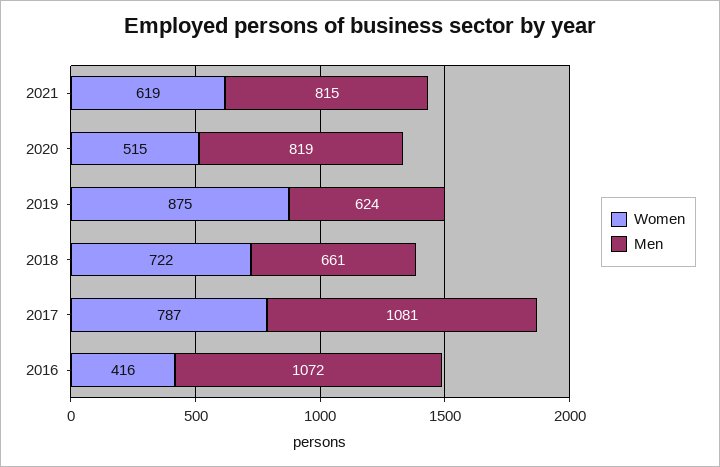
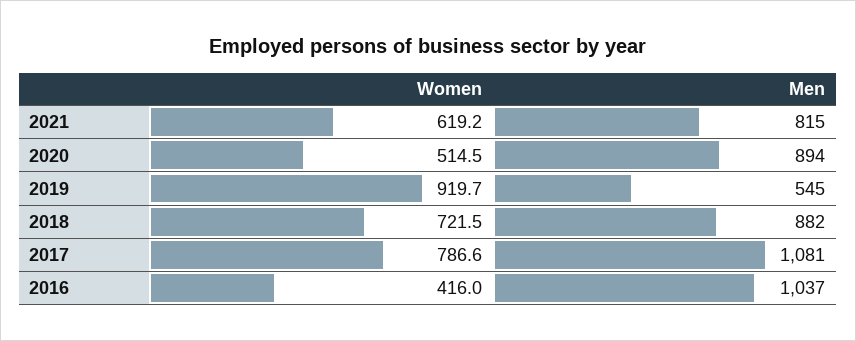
Men, 2020: 819 -> 894
Women, 2019: 875 -> 919.7
Men, 2019: 624 -> 545
Men, 2018: 661 -> 882
Men, 2016: 1072 -> 1037

